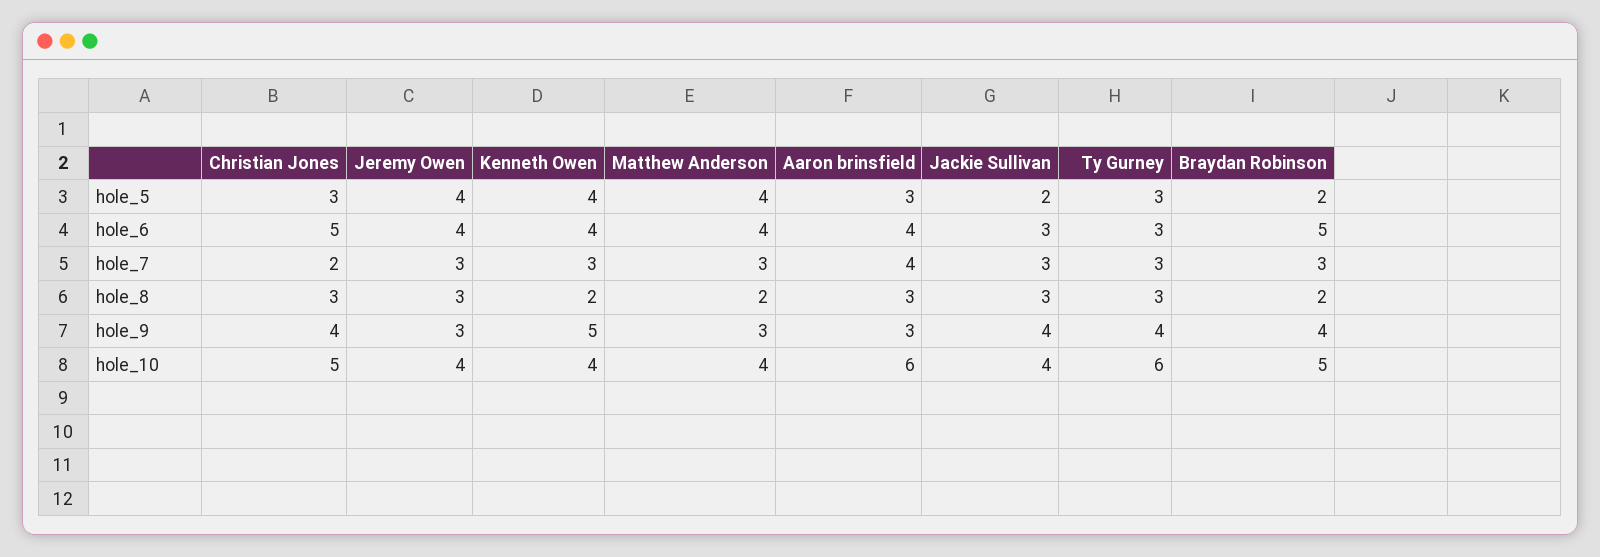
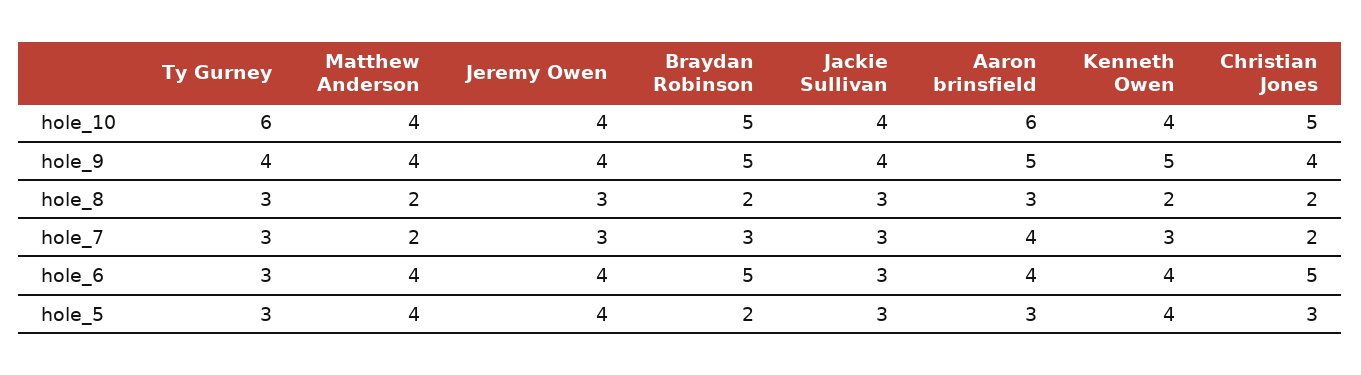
Jackie Sullivan, hole_5: 2 -> 3
Matthew Anderson, hole_7: 3 -> 2
Christian Jones, hole_8: 3 -> 2
Jeremy Owen, hole_9: 3 -> 4
Matthew Anderson, hole_9: 3 -> 4
Aaron brinsfield, hole_9: 3 -> 5
Braydan Robinson, hole_9: 4 -> 5

